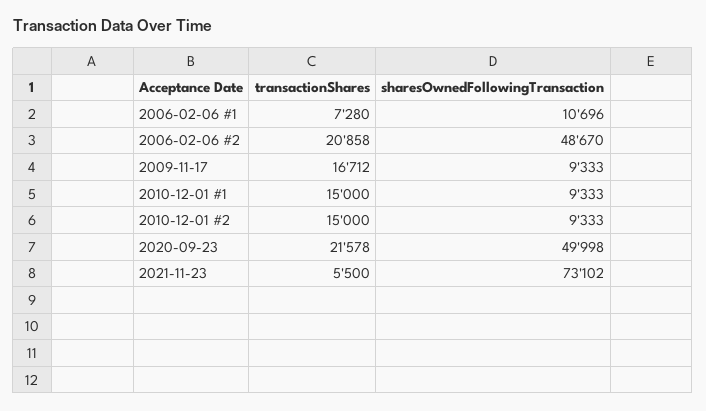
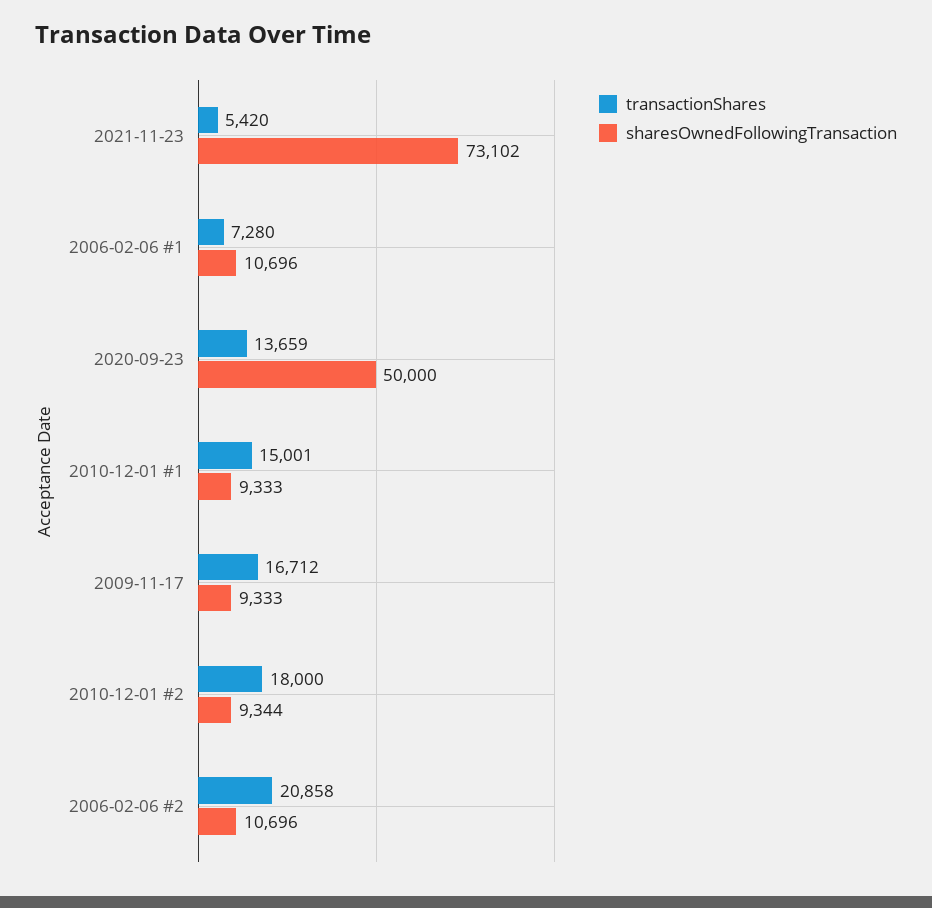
sharesOwnedFollowingTransaction, 2006-02-06 #2: 48670 -> 10696
transactionShares, 2010-12-01 #1: 15000 -> 15001
transactionShares, 2010-12-01 #2: 15000 -> 18000
sharesOwnedFollowingTransaction, 2010-12-01 #2: 9333 -> 9344
transactionShares, 2020-09-23: 21578 -> 13659
sharesOwnedFollowingTransaction, 2020-09-23: 49998 -> 50000
transactionShares, 2021-11-23: 5500 -> 5420

